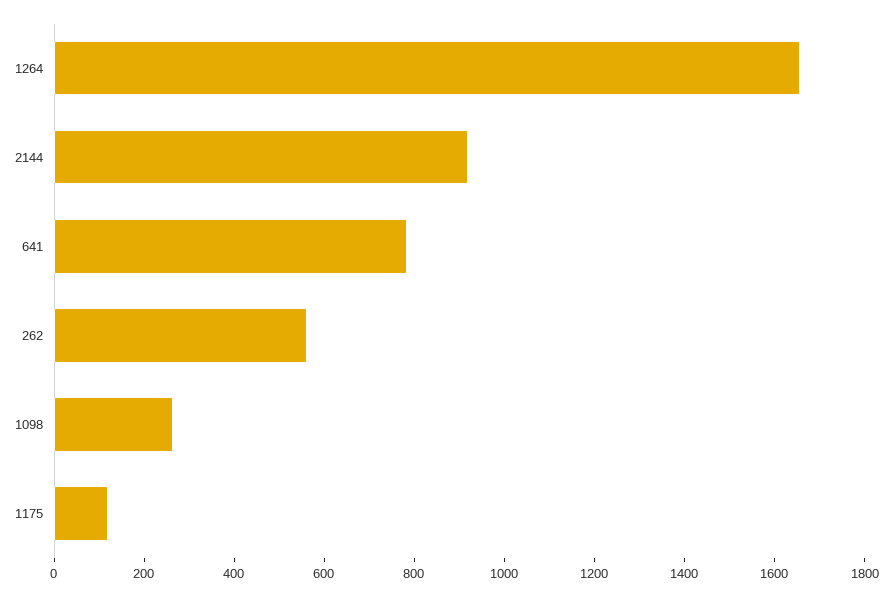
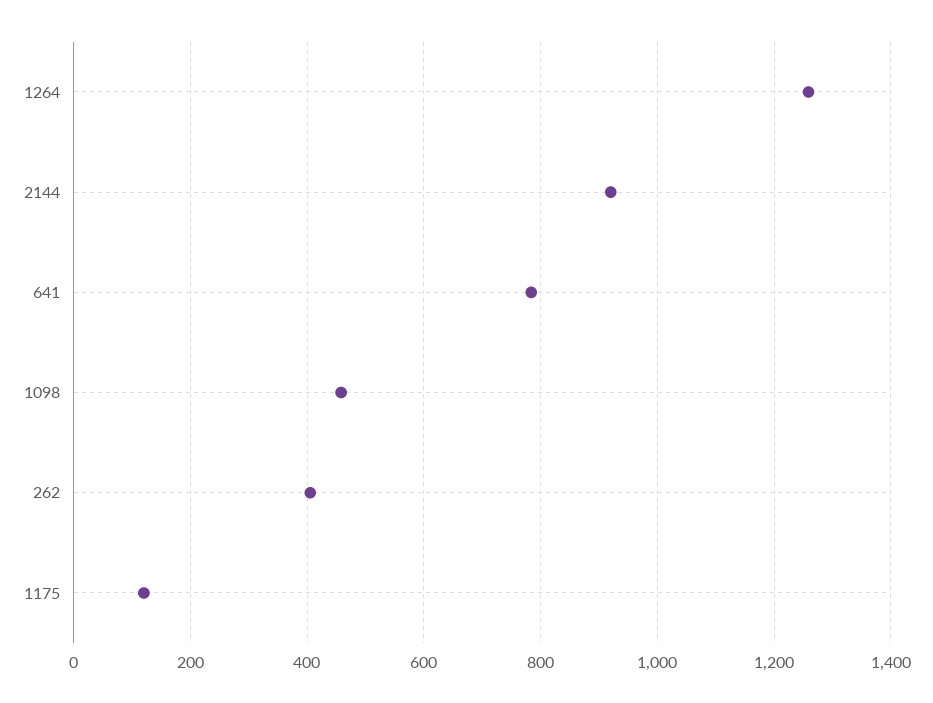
1264: 1650 -> 1260
262: 550 -> 400
1098: 250 -> 460

